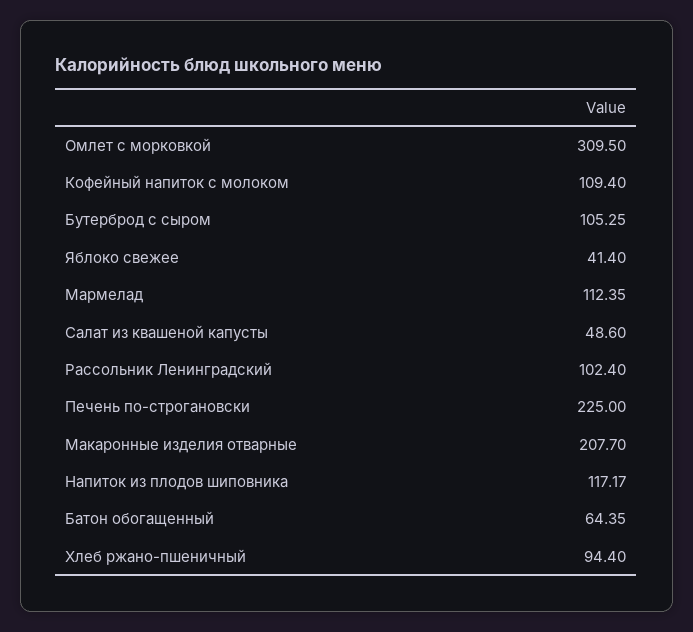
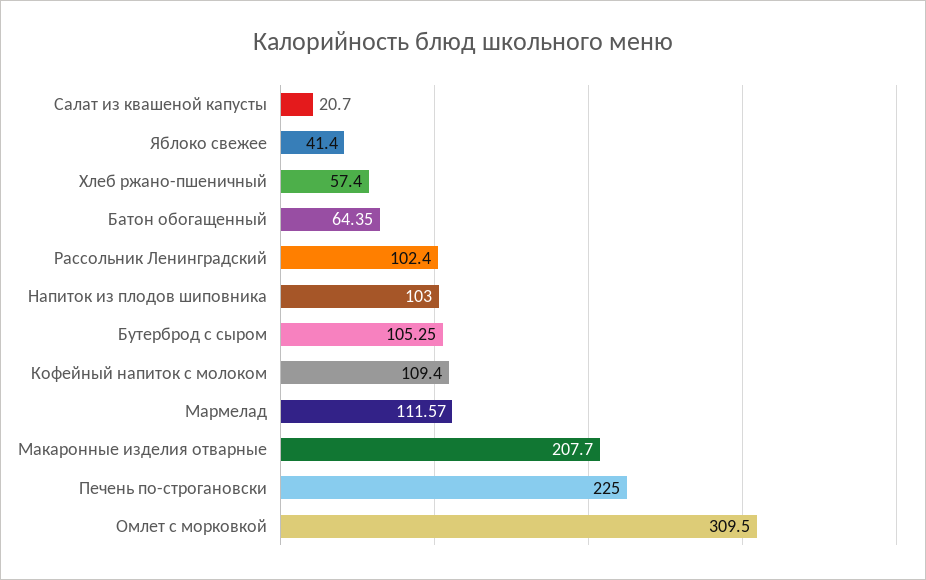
Мармелад: 112.35 -> 111.57
Салат из квашеной капусты: 48.6 -> 20.7
Напиток из плодов шиповника: 117.17 -> 103
Хлеб ржано-пшеничный: 94.4 -> 57.4

